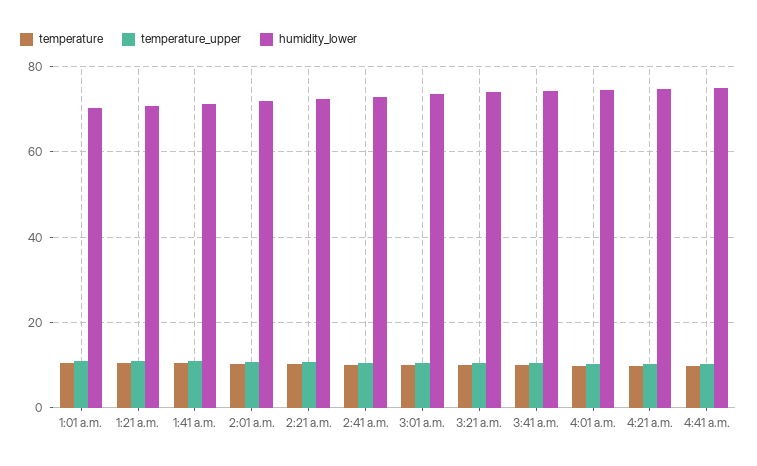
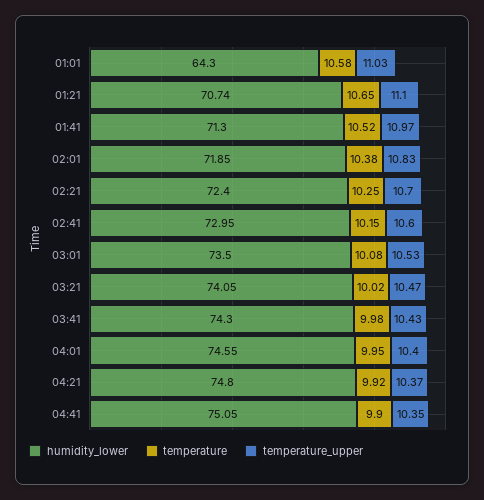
humidity_lower, 1:01 a.m.: 70 -> 64.3

